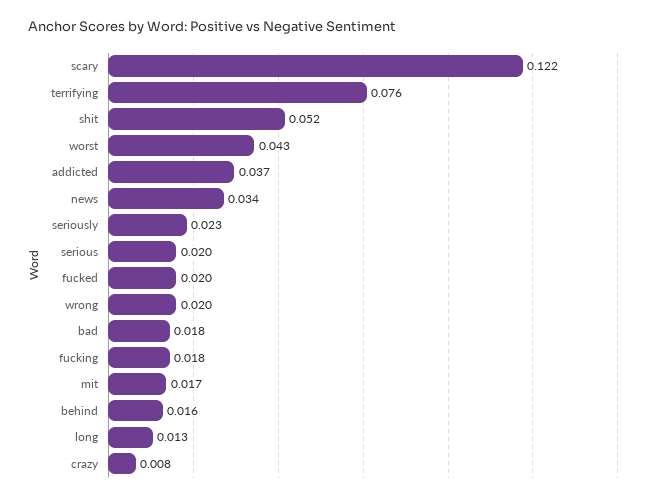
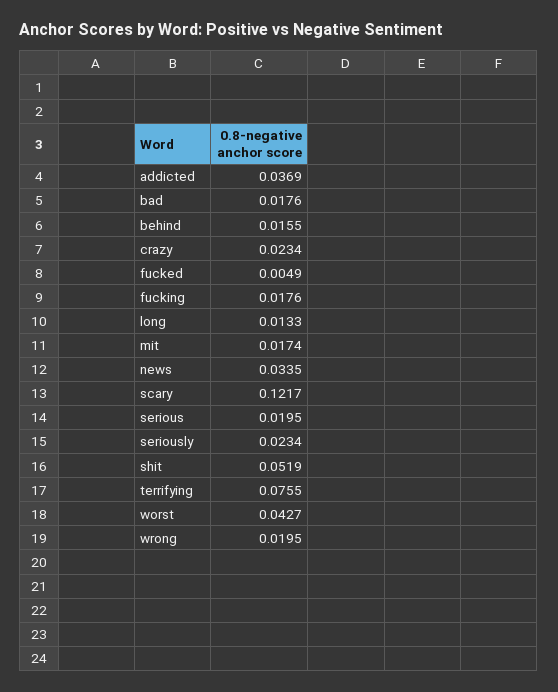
fucked: 0.02 -> 0.0049
crazy: 0.008 -> 0.0234

